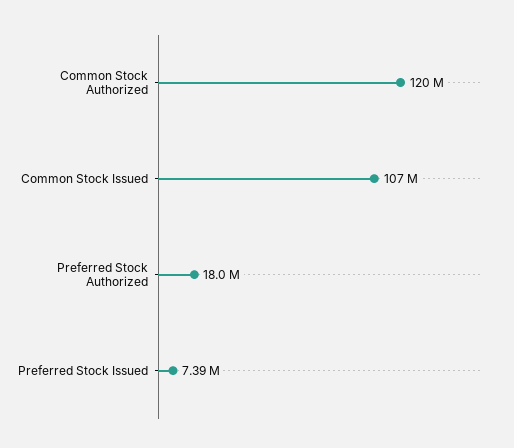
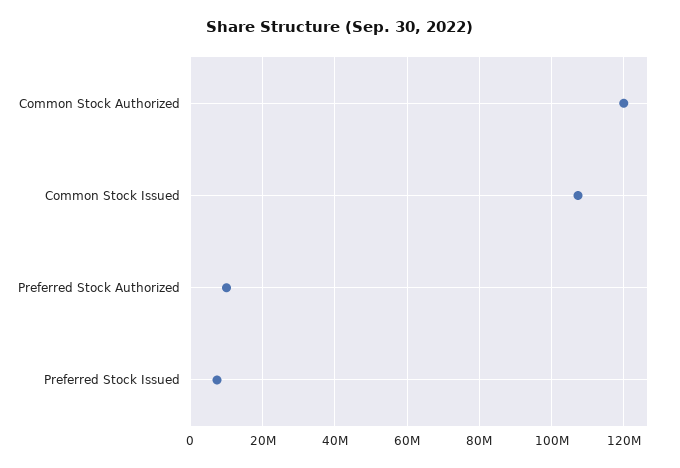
Preferred Stock Authorized: 18000000 -> 10000000

